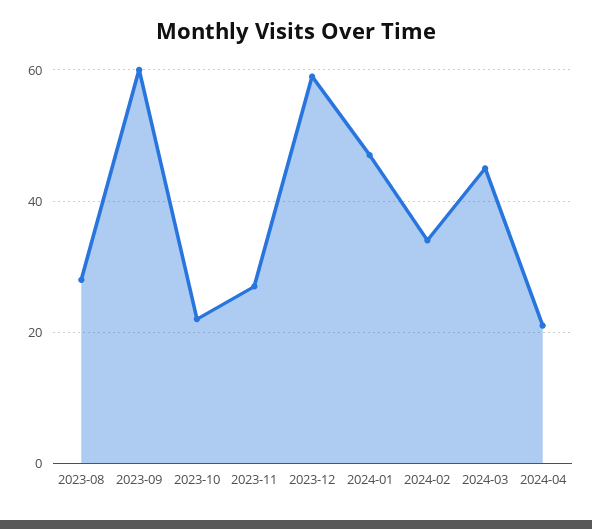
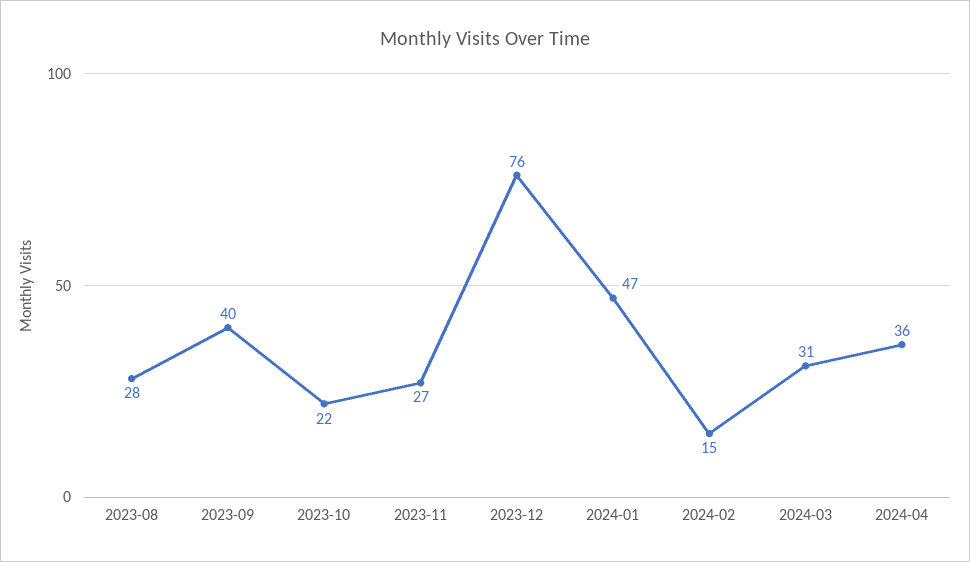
2023-09: 60 -> 40
2023-12: 60 -> 76
2024-02: 35 -> 15
2024-03: 45 -> 31
2024-04: 20 -> 36

